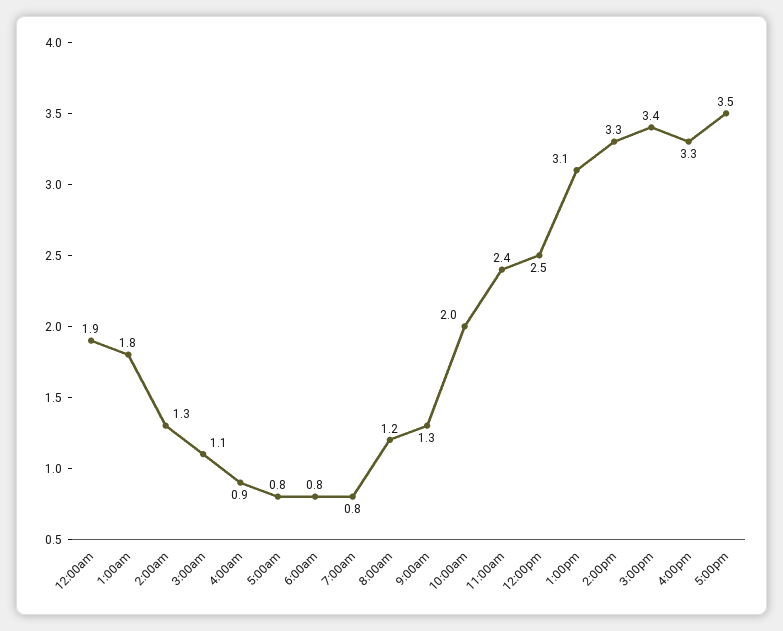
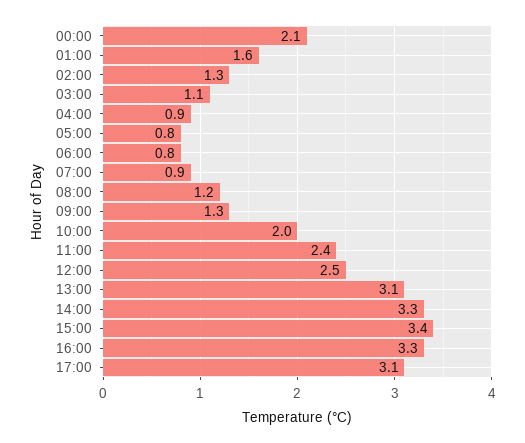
12:00am: 1.9 -> 2.1
1:00am: 1.8 -> 1.6
7:00am: 0.8 -> 0.9
5:00pm: 3.5 -> 3.1

